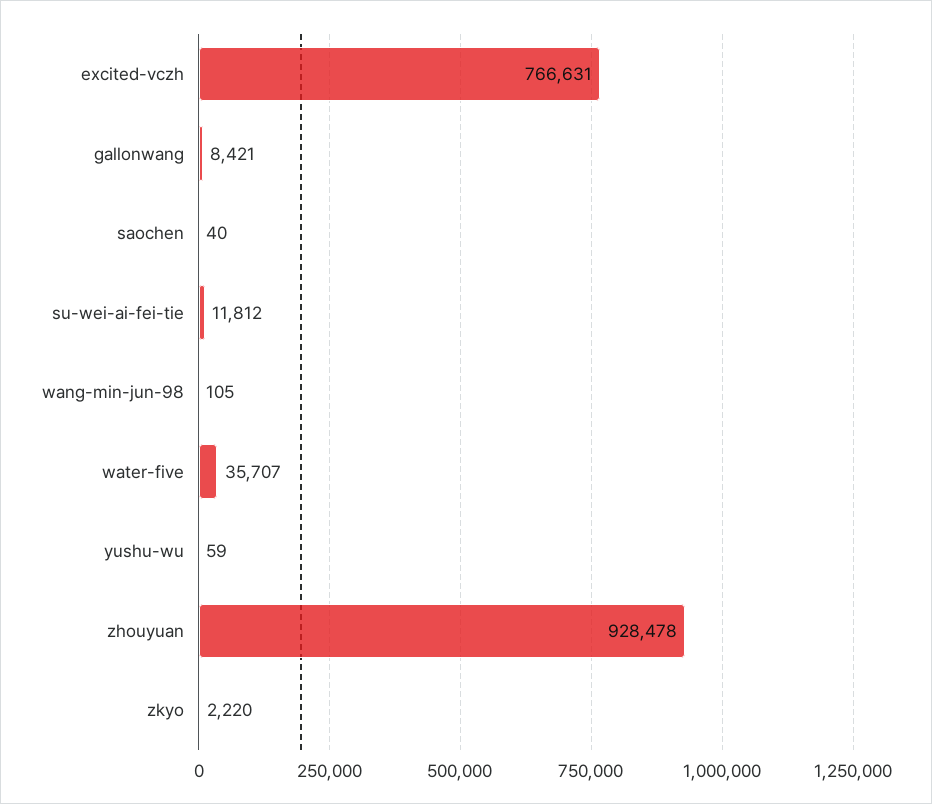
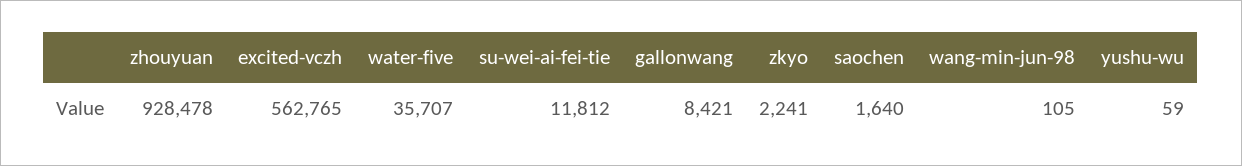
excited-vczh: 766631 -> 562765
saochen: 40 -> 1640
zkyo: 2220 -> 2241

